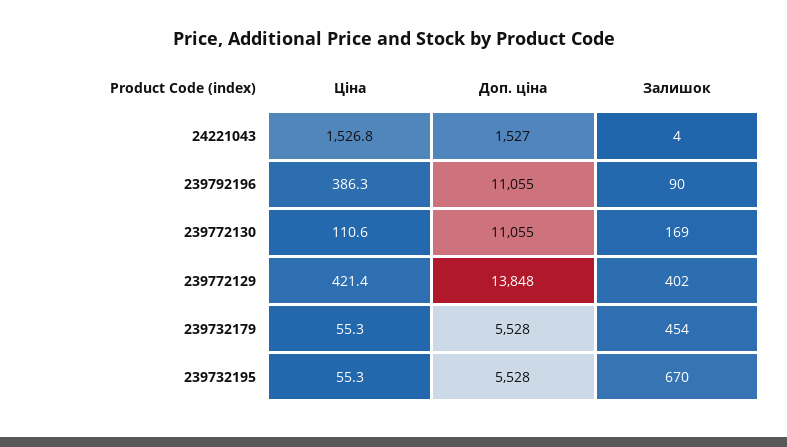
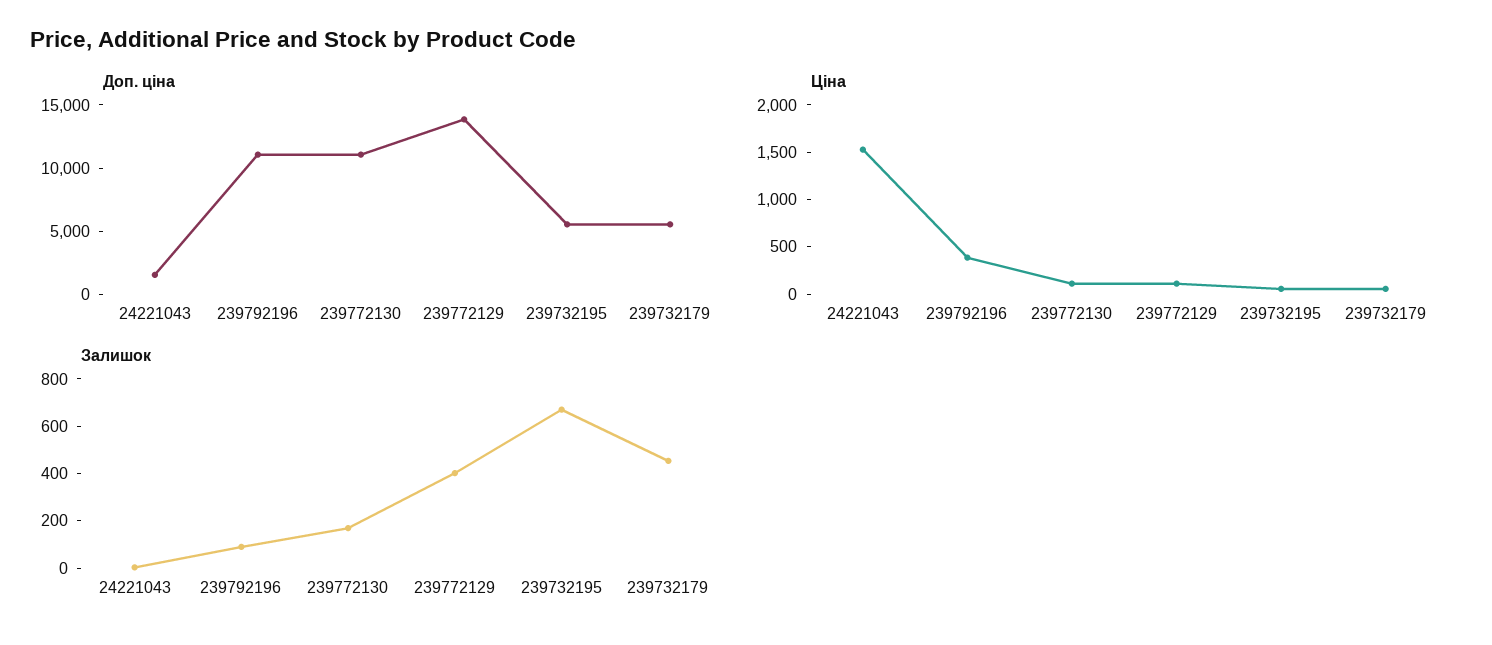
Ціна, 239772129: 421.4 -> 100

